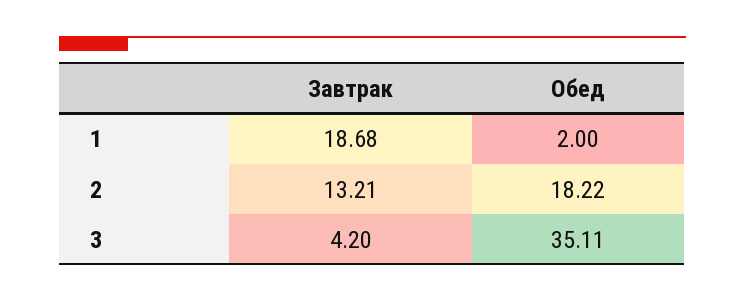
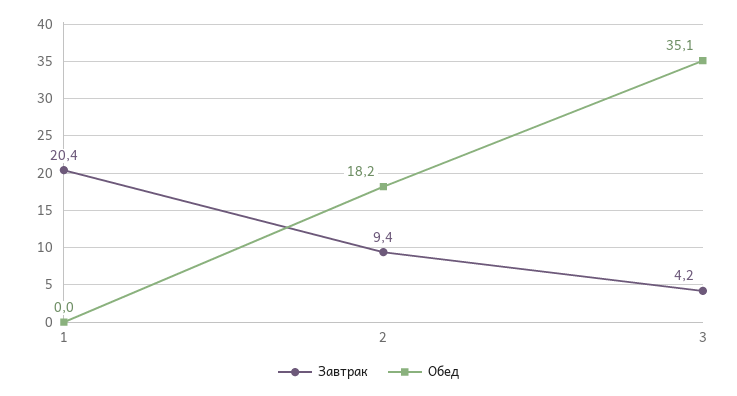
Завтрак, 1: 18.68 -> 20.4
Обед, 1: 2 -> 0
Завтрак, 2: 13.21 -> 9.4

